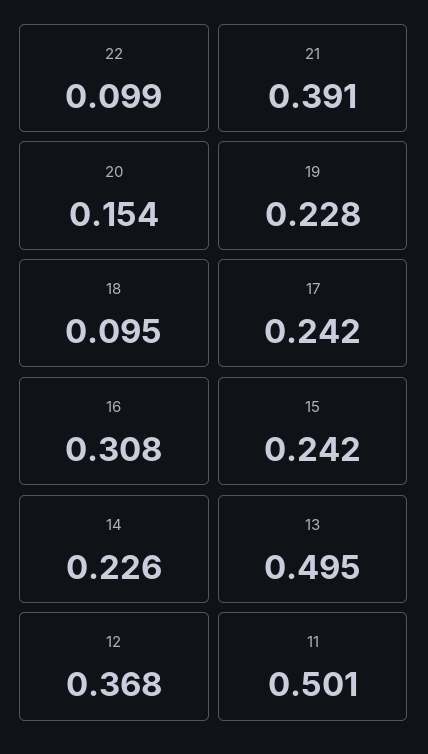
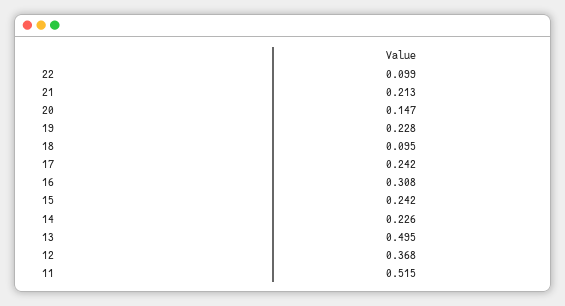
21: 0.391 -> 0.213
20: 0.154 -> 0.147
11: 0.501 -> 0.515

